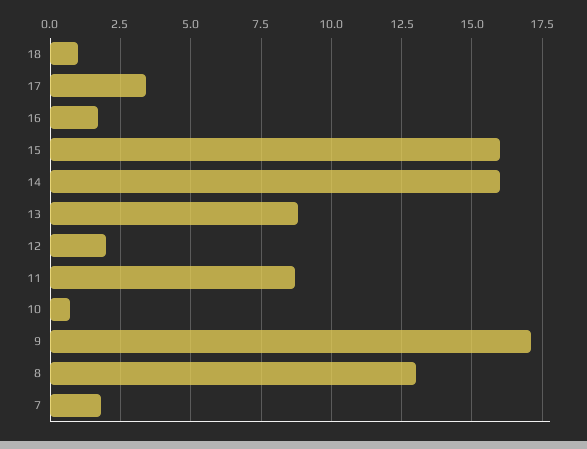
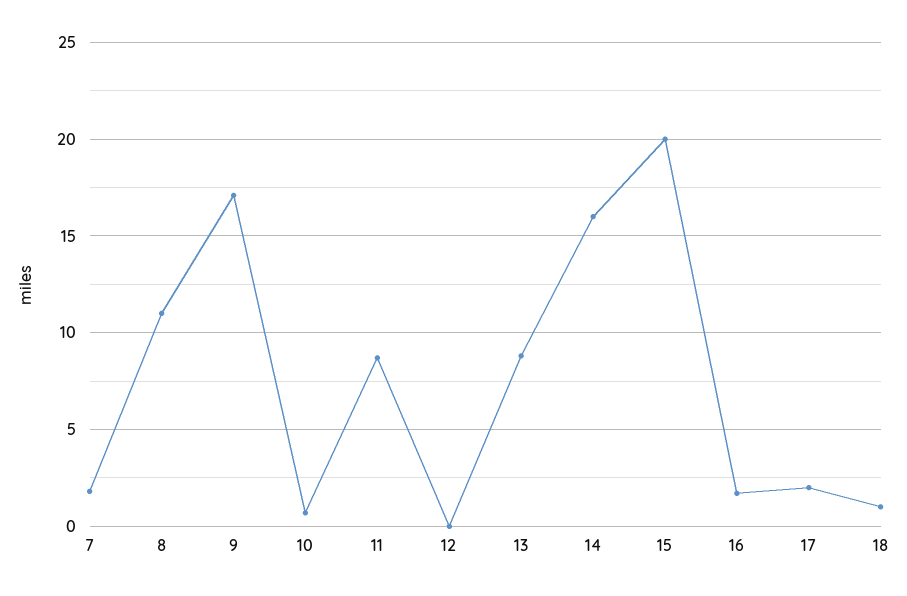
17: 3.5 -> 2
15: 16 -> 20
12: 2 -> 0
8: 13 -> 11

